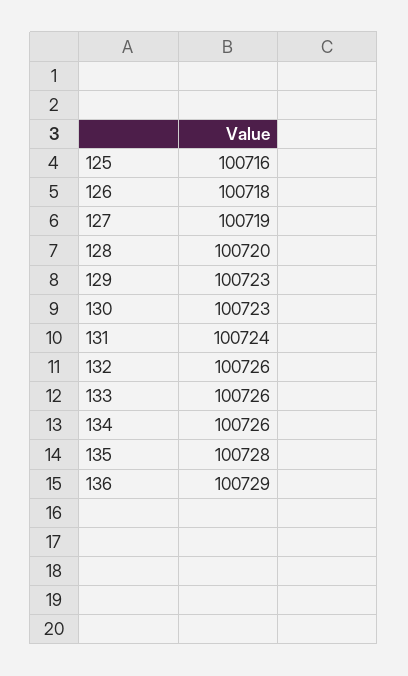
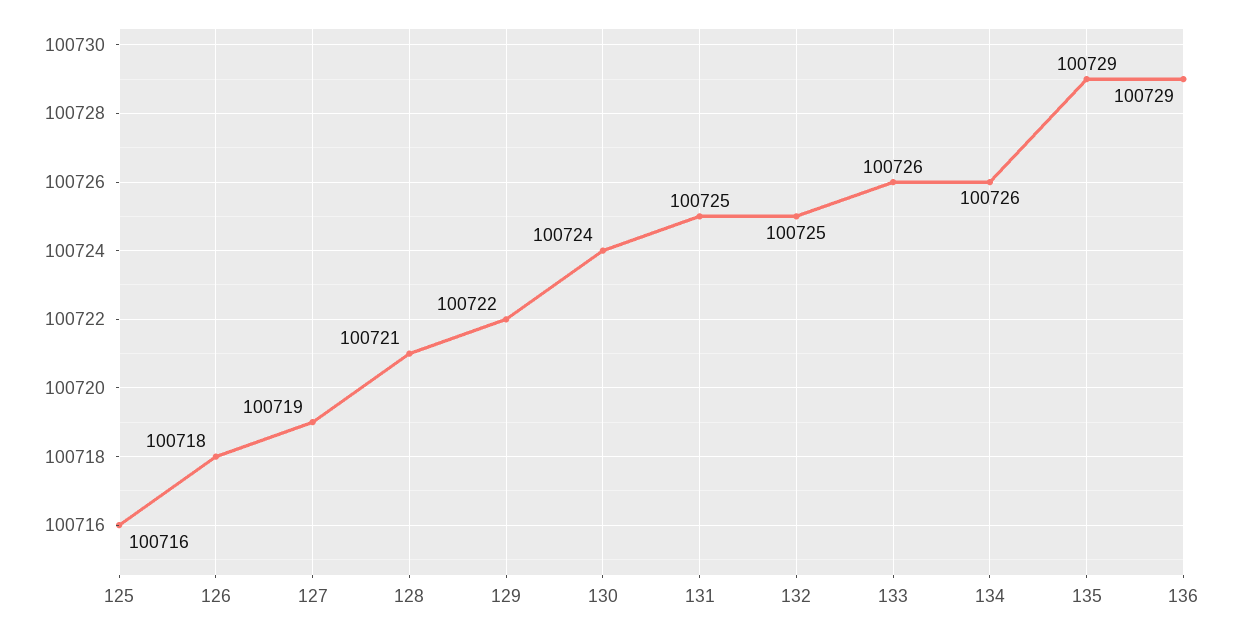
128: 100720 -> 100721
129: 100723 -> 100722
130: 100723 -> 100724
131: 100724 -> 100725
132: 100726 -> 100725
135: 100728 -> 100729

